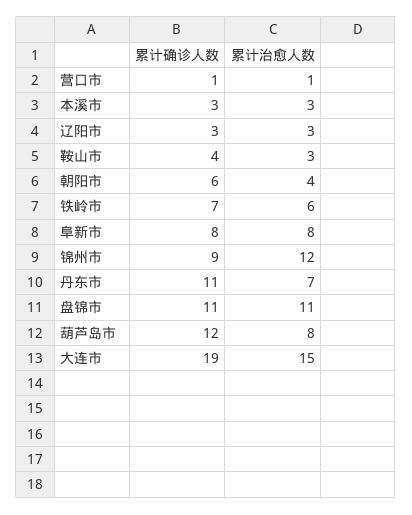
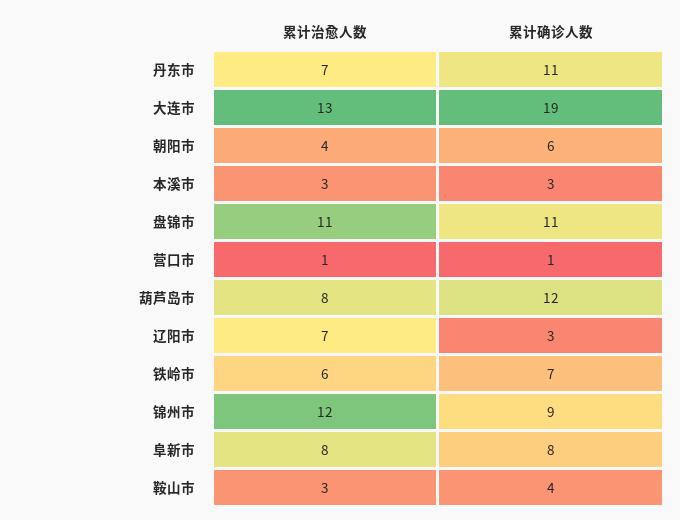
累计治愈人数, 辽阳市: 3 -> 7
累计治愈人数, 大连市: 15 -> 13

